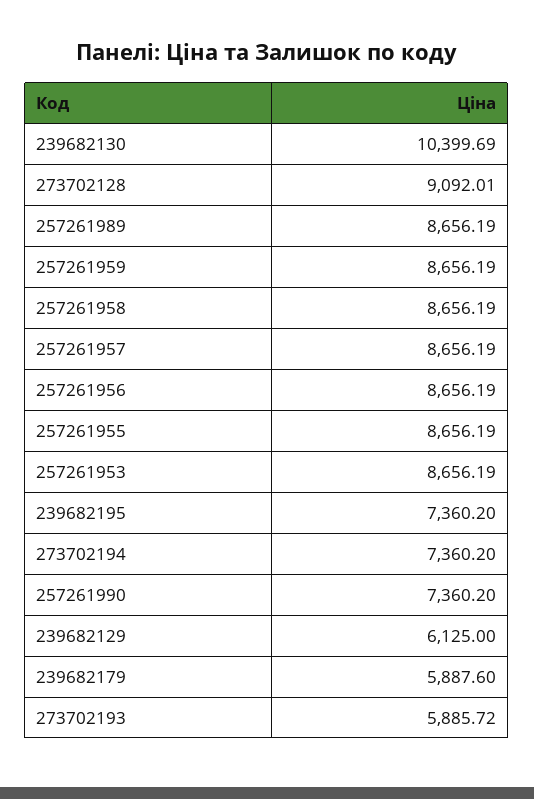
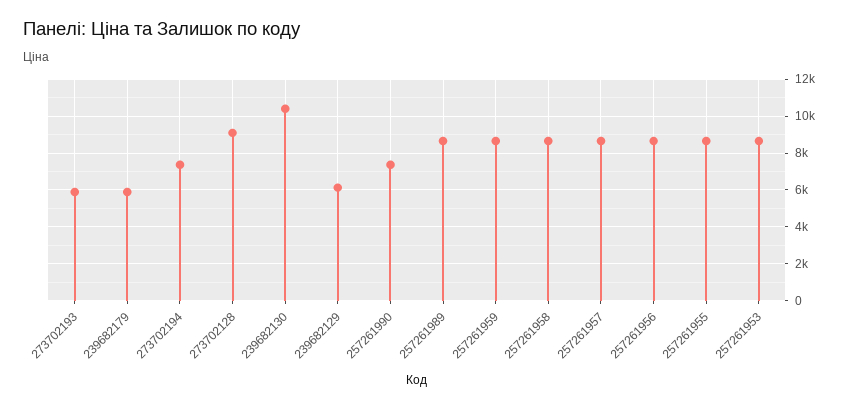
239682195: 7360.2 -> none

